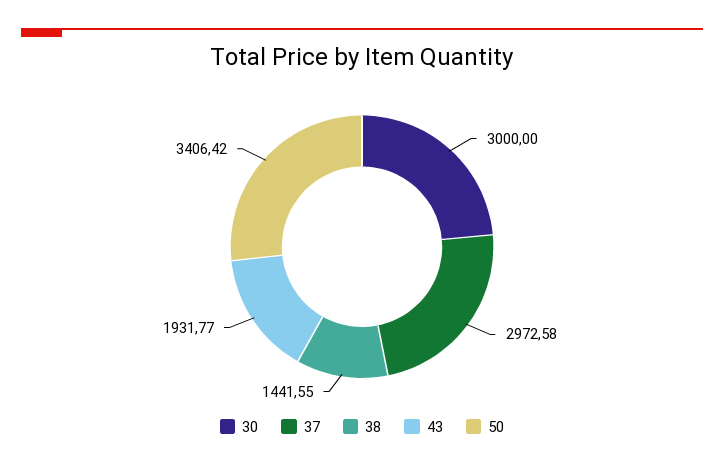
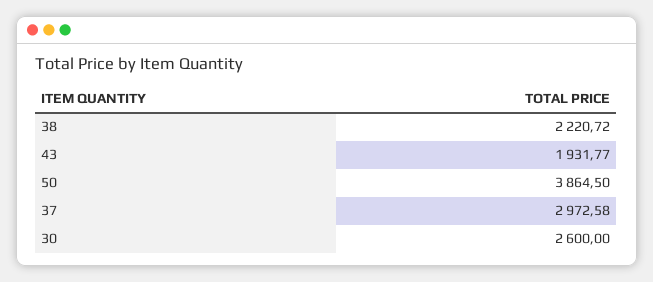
30: 3000 -> 2600
38: 1441.55 -> 2220.72
50: 3406.42 -> 3864.5

